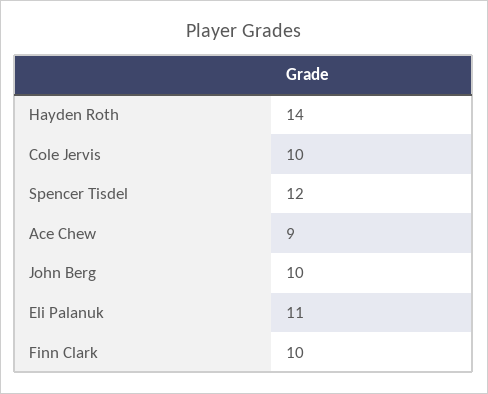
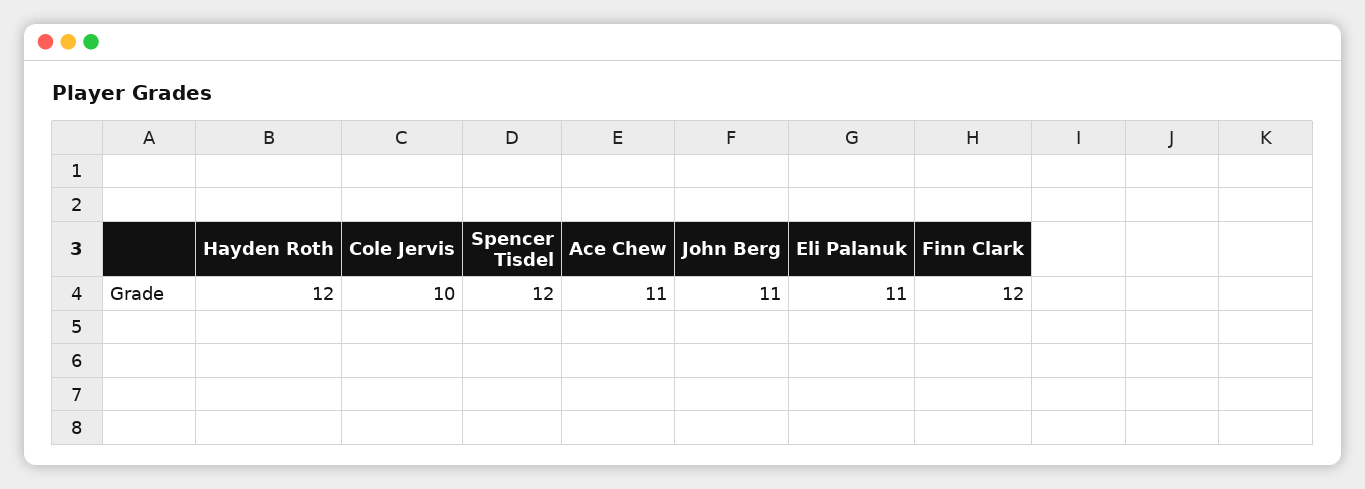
Hayden Roth: 14 -> 12
Ace Chew: 9 -> 11
John Berg: 10 -> 11
Finn Clark: 10 -> 12

